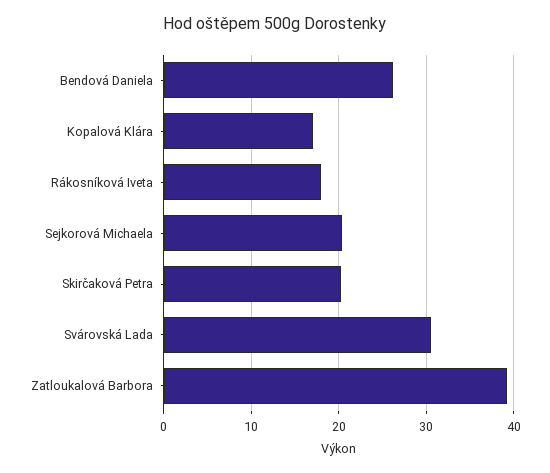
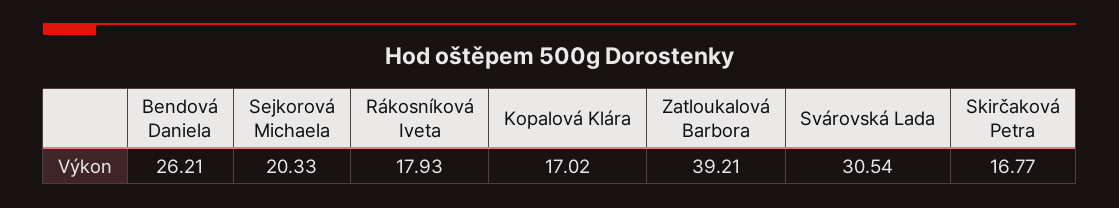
Skirčaková Petra: 20 -> 16.77

